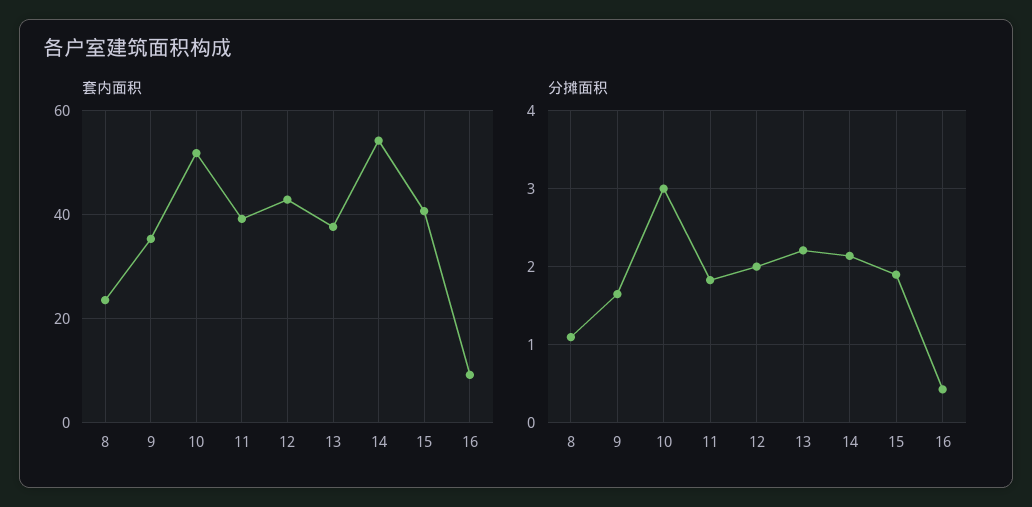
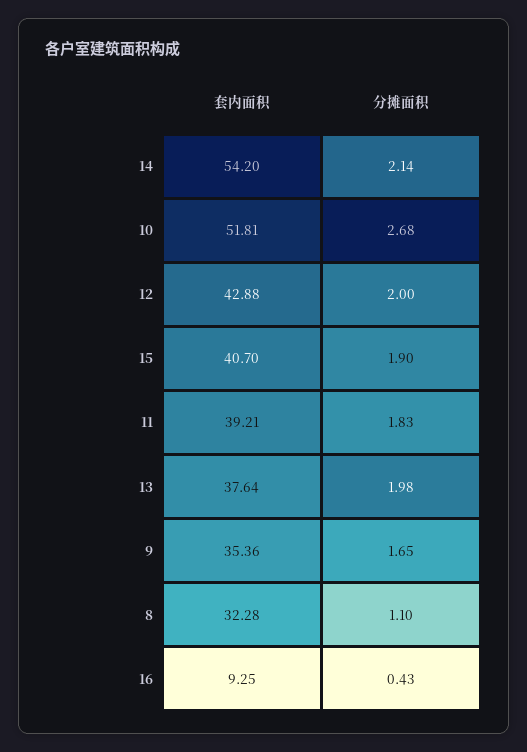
套内面积, 8: 24 -> 32.28
分摊面积, 10: 3 -> 2.68
分摊面积, 13: 2.2 -> 1.98

